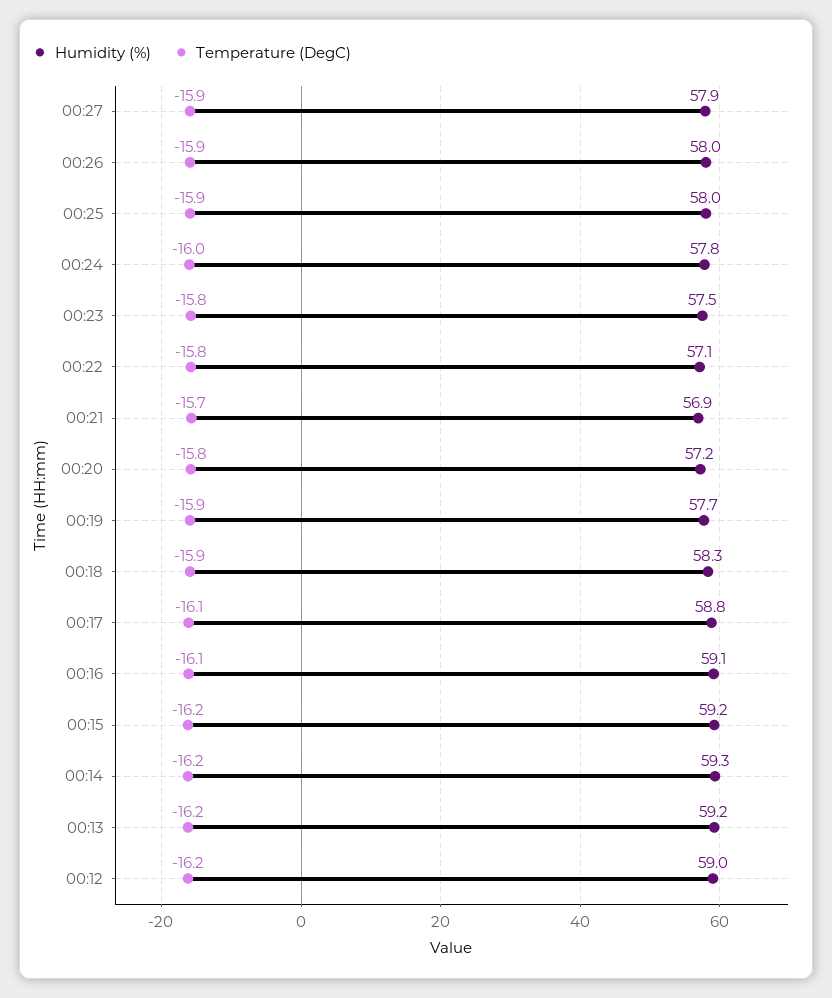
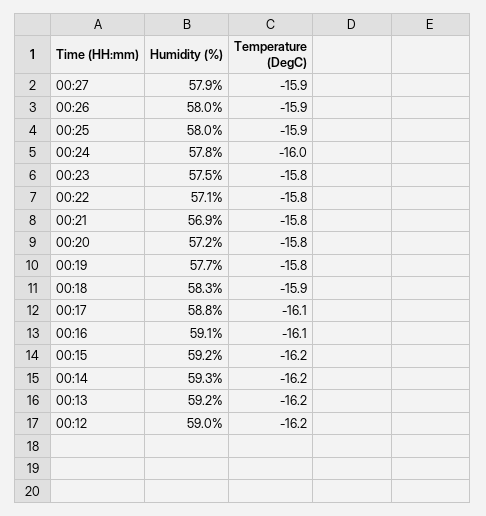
Temperature (DegC), 00:21: -15.7 -> -15.8
Temperature (DegC), 00:19: -15.9 -> -15.8

